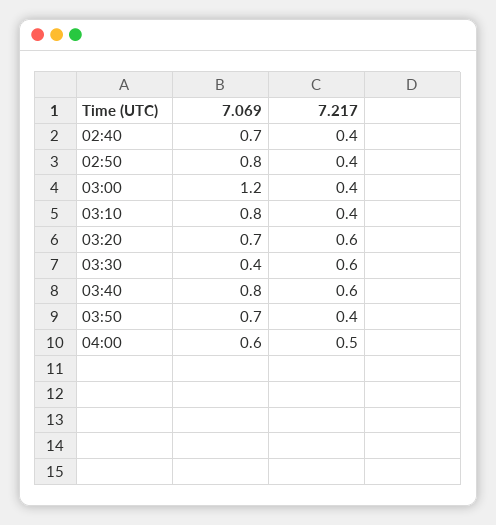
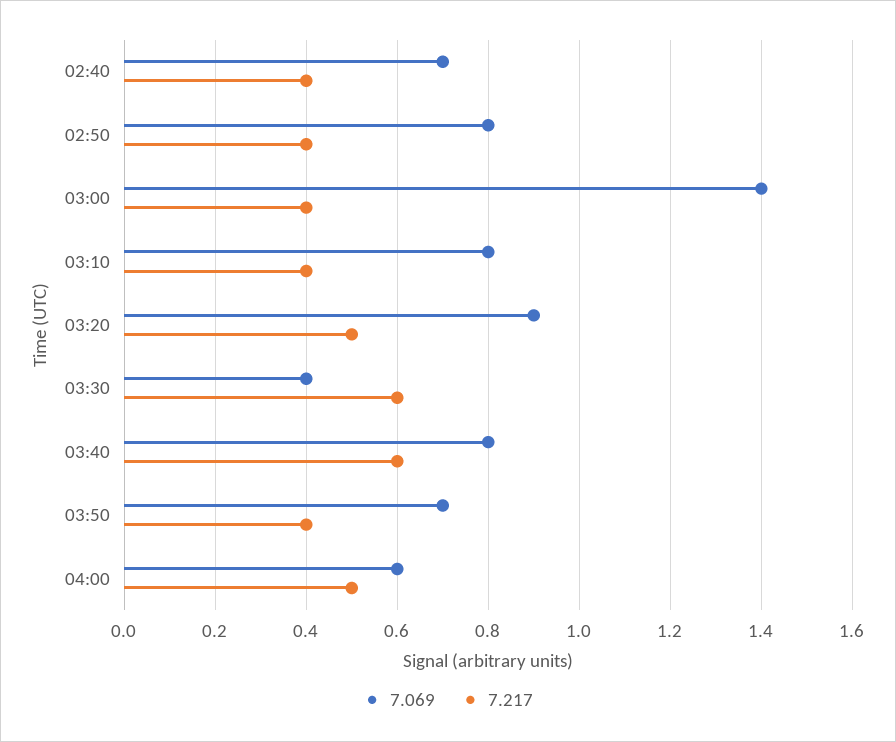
7.069, 03:00: 1.2 -> 1.4
7.069, 03:20: 0.7 -> 0.9
7.217, 03:20: 0.6 -> 0.5

